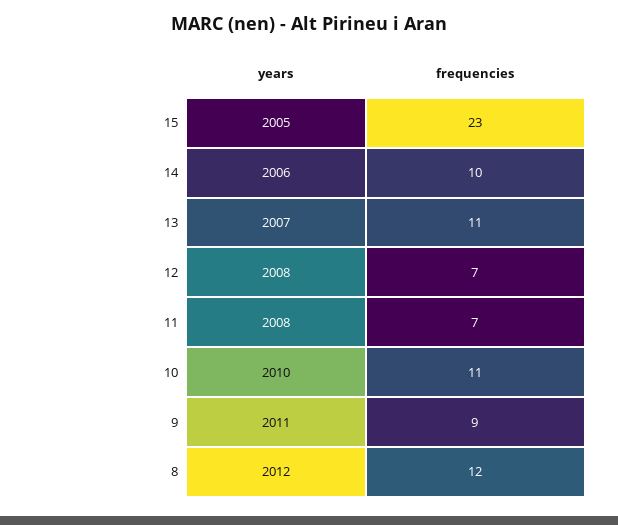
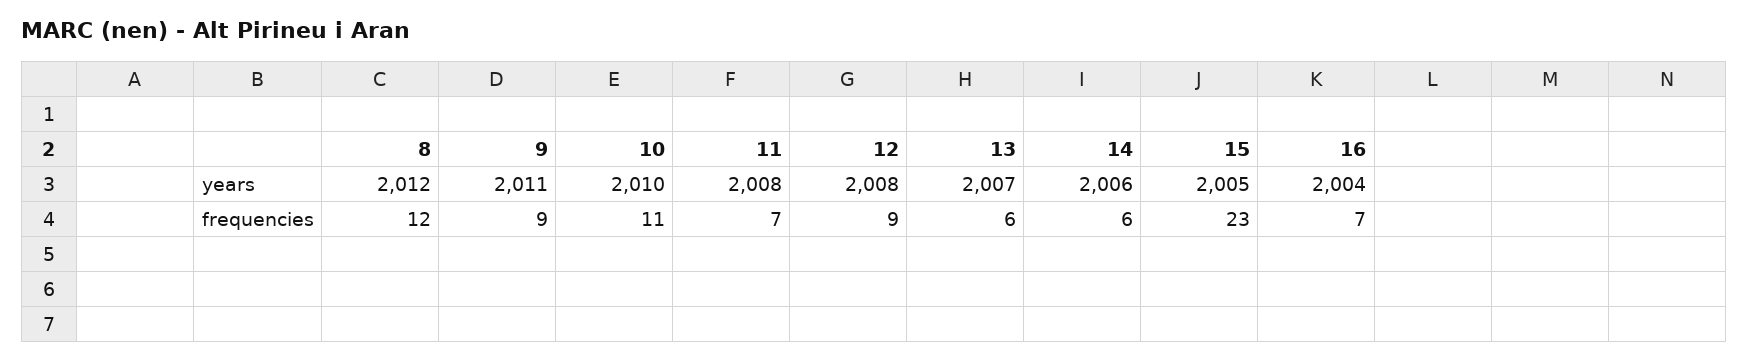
frequencies, 14: 10 -> 6
frequencies, 13: 11 -> 6
frequencies, 12: 7 -> 9
years, 16: none -> 2004
frequencies, 16: none -> 7

